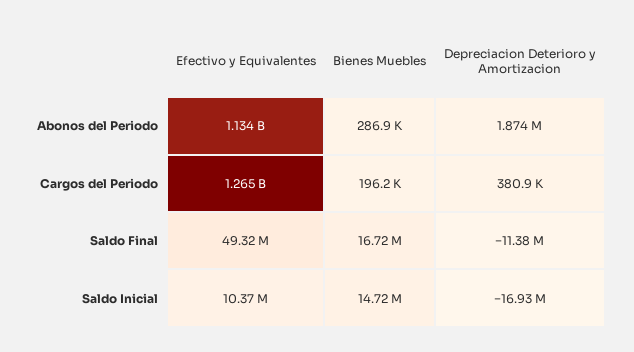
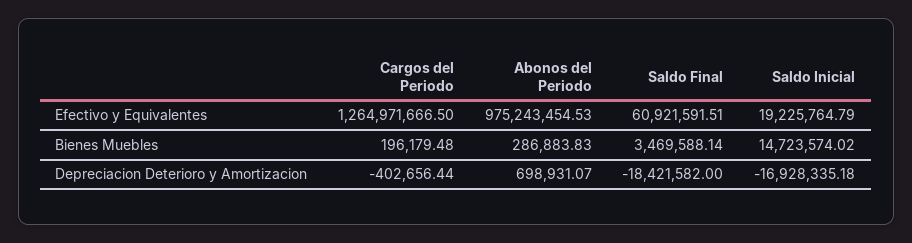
Efectivo y Equivalentes, Abonos del Periodo: 1134000000 -> 975243454.53
Depreciacion Deterioro y Amortizacion, Abonos del Periodo: 1874000 -> 698931.07
Depreciacion Deterioro y Amortizacion, Cargos del Periodo: 380900 -> -402656.44
Efectivo y Equivalentes, Saldo Final: 49320000 -> 60921591.51
Bienes Muebles, Saldo Final: 16720000 -> 3469588.14
Depreciacion Deterioro y Amortizacion, Saldo Final: -11380000 -> -18421582
Efectivo y Equivalentes, Saldo Inicial: 10370000 -> 19225764.79

